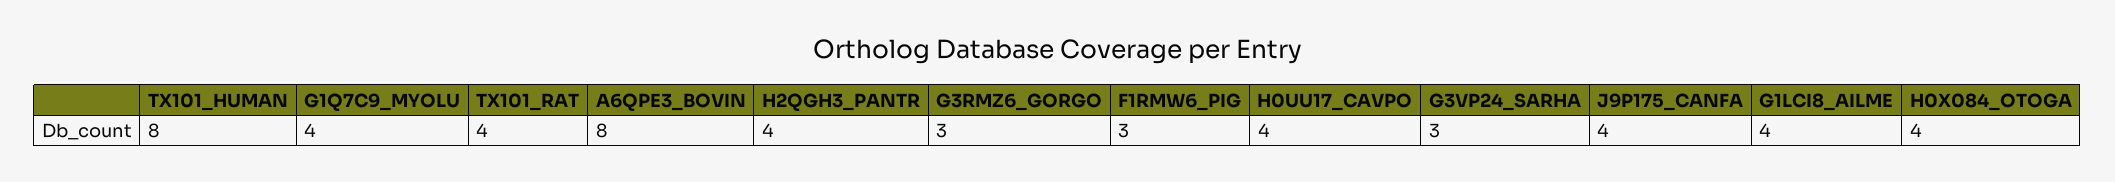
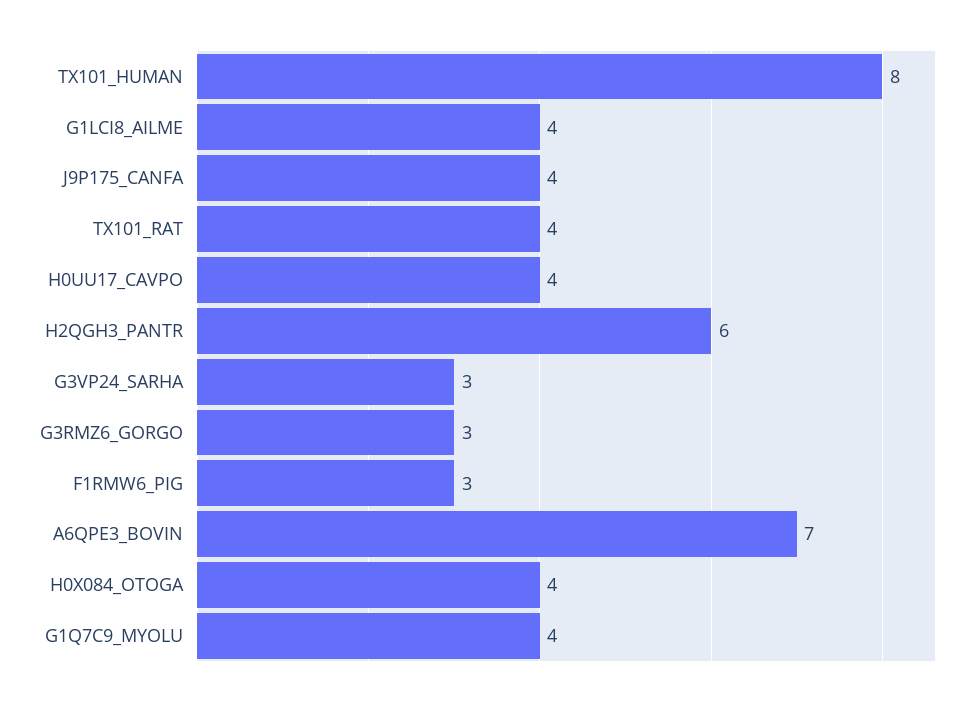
A6QPE3_BOVIN: 8 -> 7
H2QGH3_PANTR: 4 -> 6

